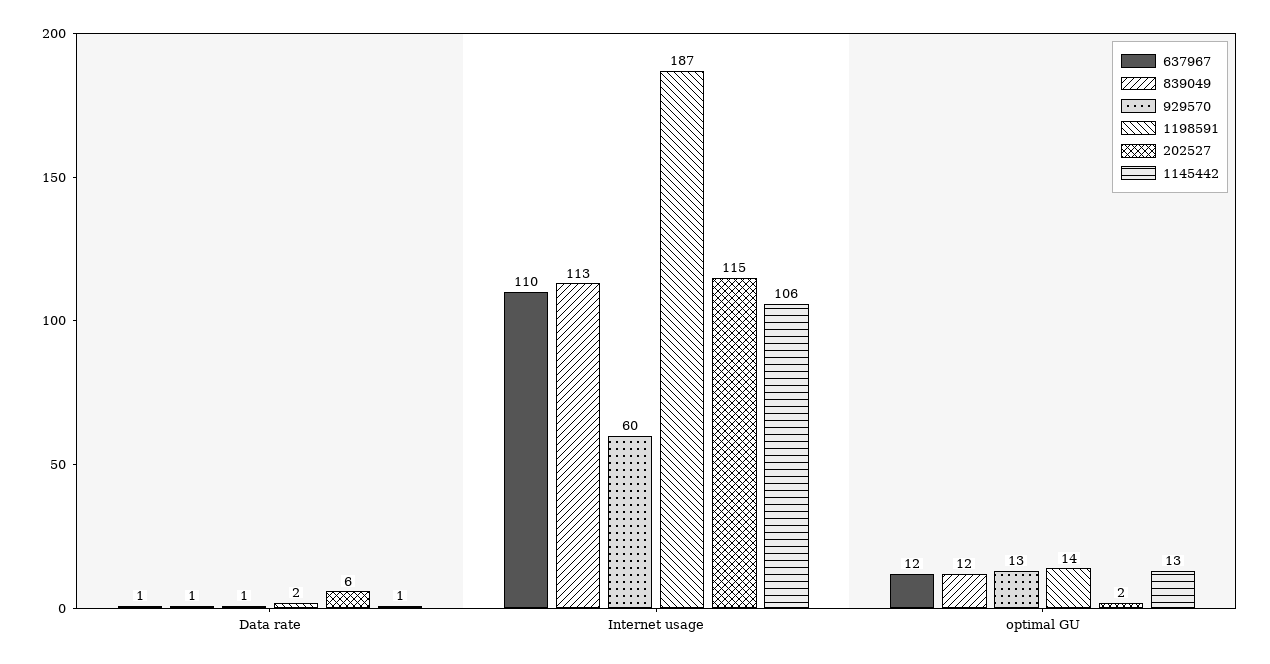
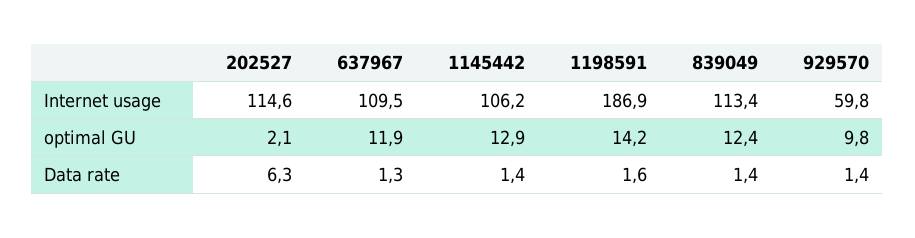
929570, optimal GU: 13 -> 9.8

